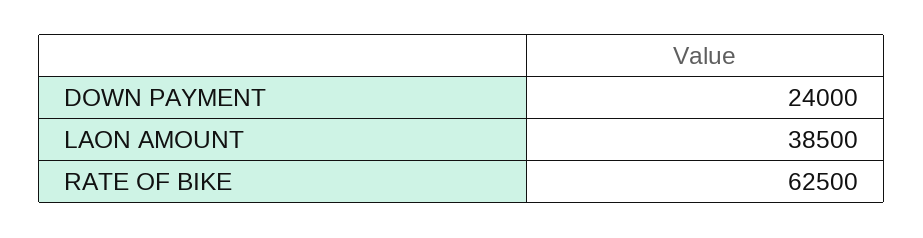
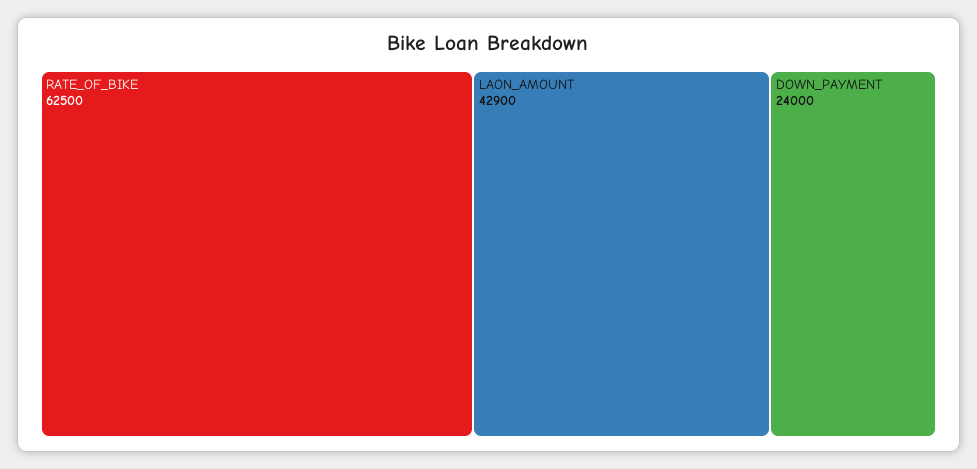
LAON AMOUNT: 38500 -> 42900

